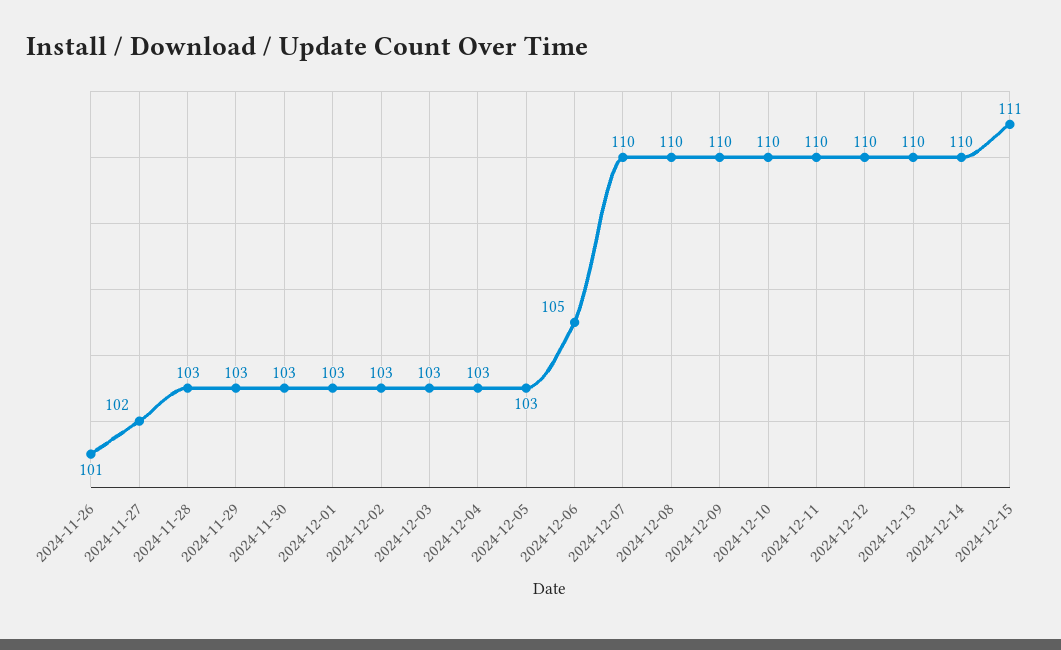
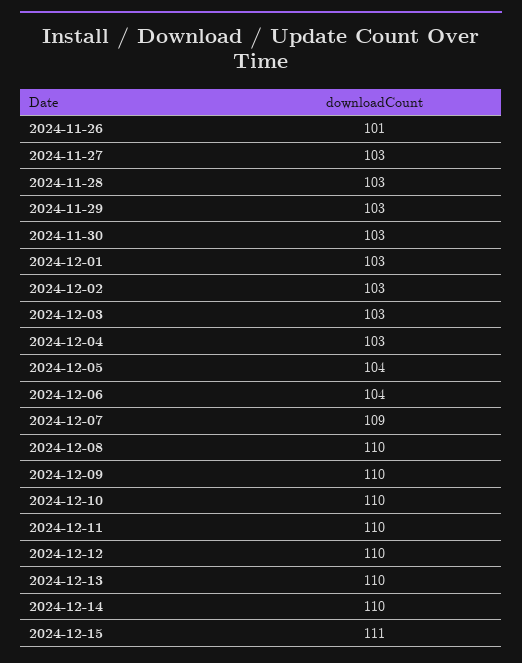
2024-11-27: 102 -> 103
2024-12-05: 103 -> 104
2024-12-06: 105 -> 104
2024-12-07: 110 -> 109

